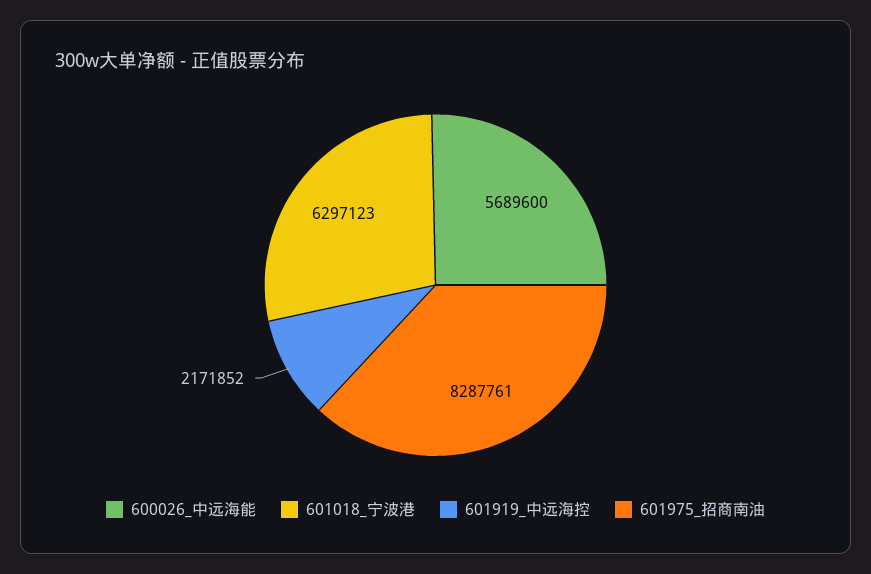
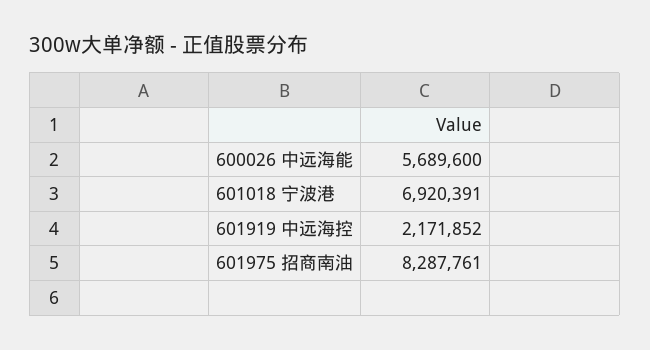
601018_宁波港: 6297123 -> 6920391

